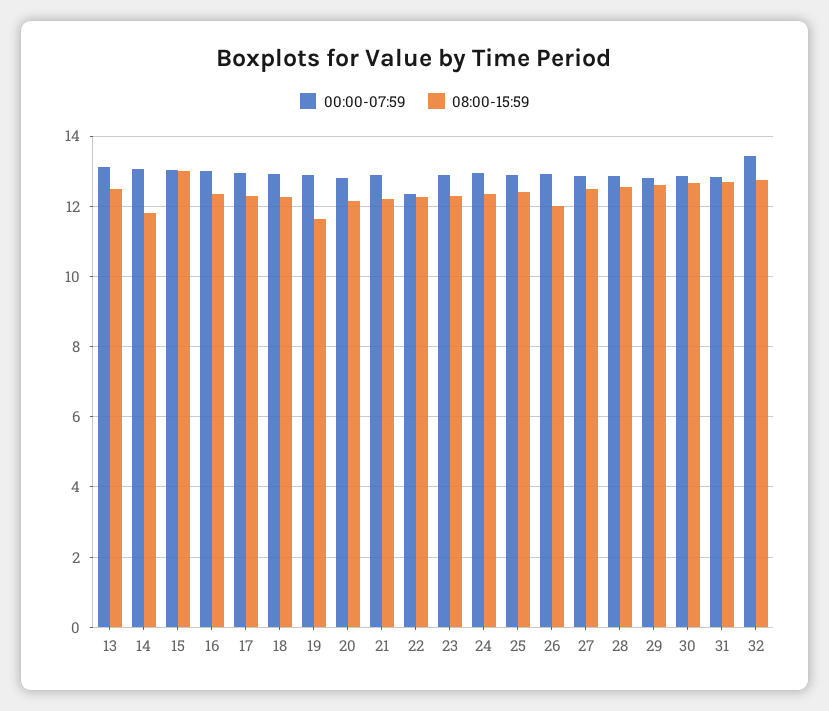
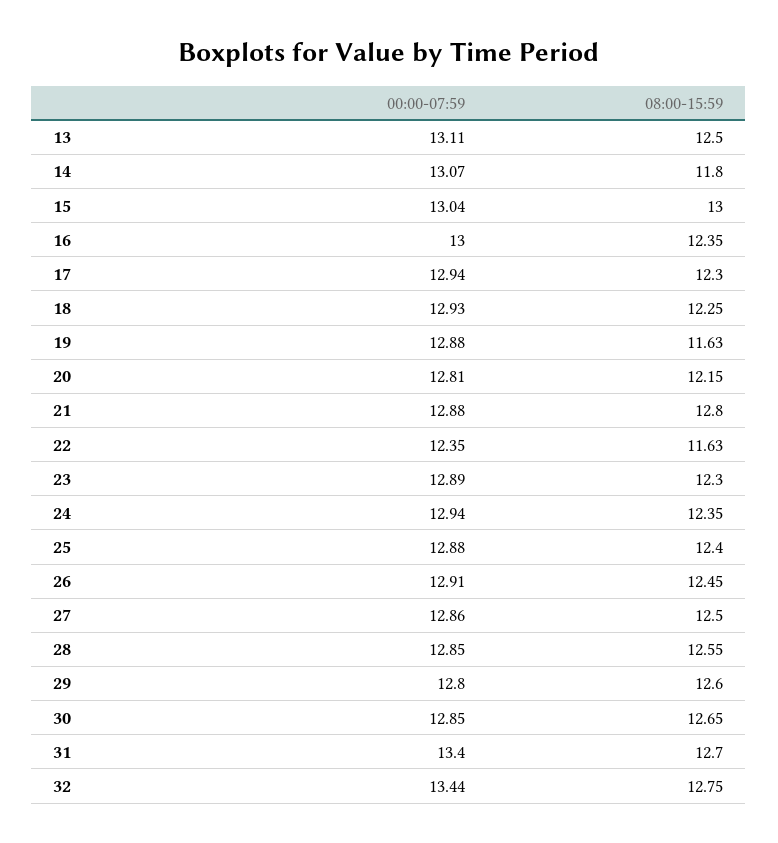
08:00-15:59, 21: 12.2 -> 12.8
08:00-15:59, 22: 12.2 -> 11.63
08:00-15:59, 26: 12 -> 12.45
00:00-07:59, 31: 12.8 -> 13.4

